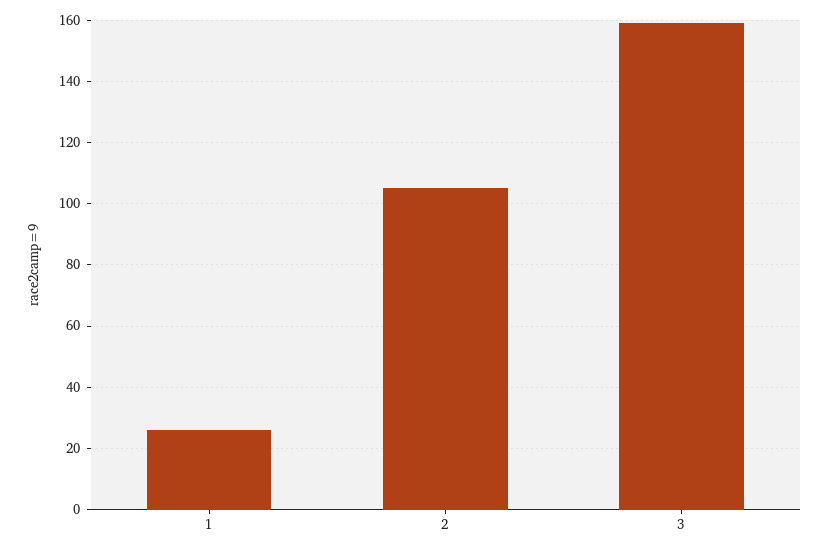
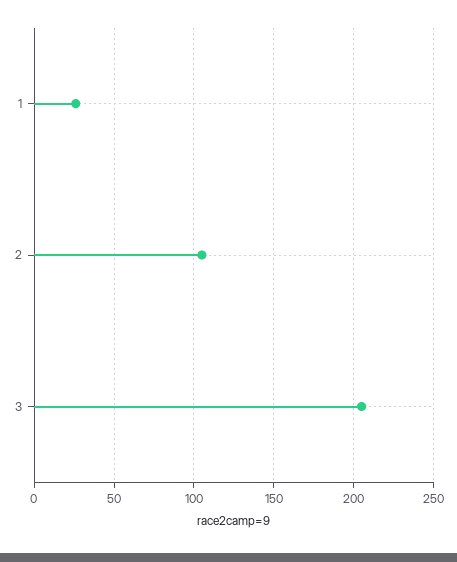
3: 160 -> 205

